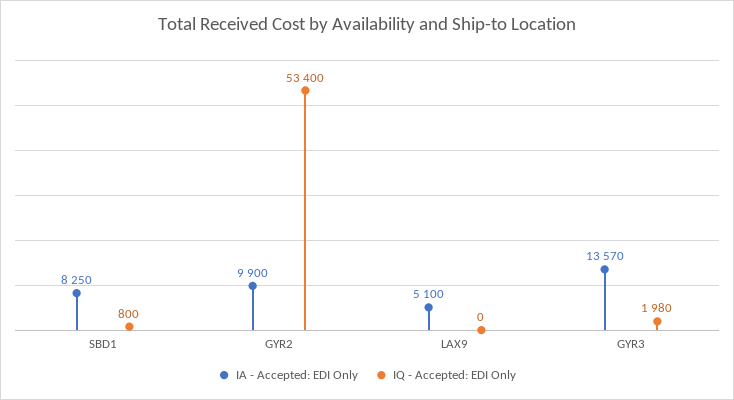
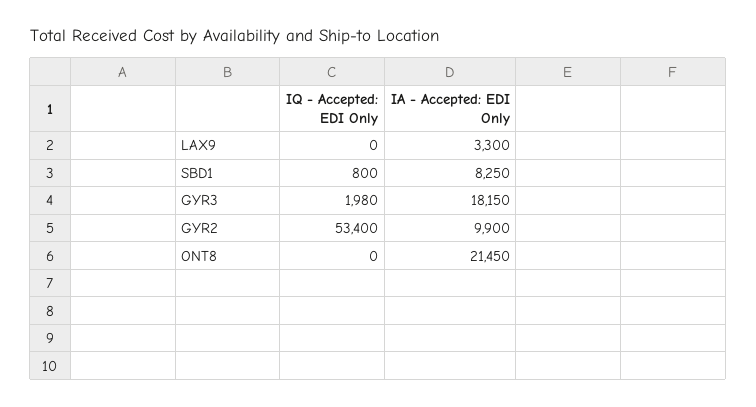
IA - Accepted: EDI Only, LAX9: 5100 -> 3300
IA - Accepted: EDI Only, GYR3: 13570 -> 18150
IQ - Accepted: EDI Only, ONT8: none -> 0
IA - Accepted: EDI Only, ONT8: none -> 21450

